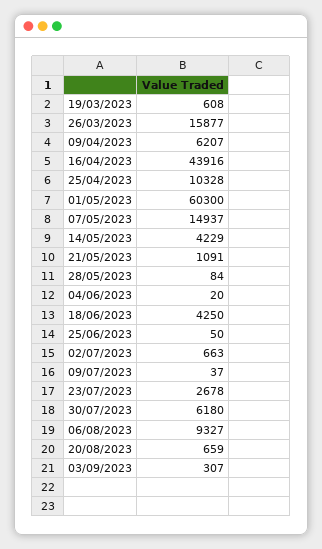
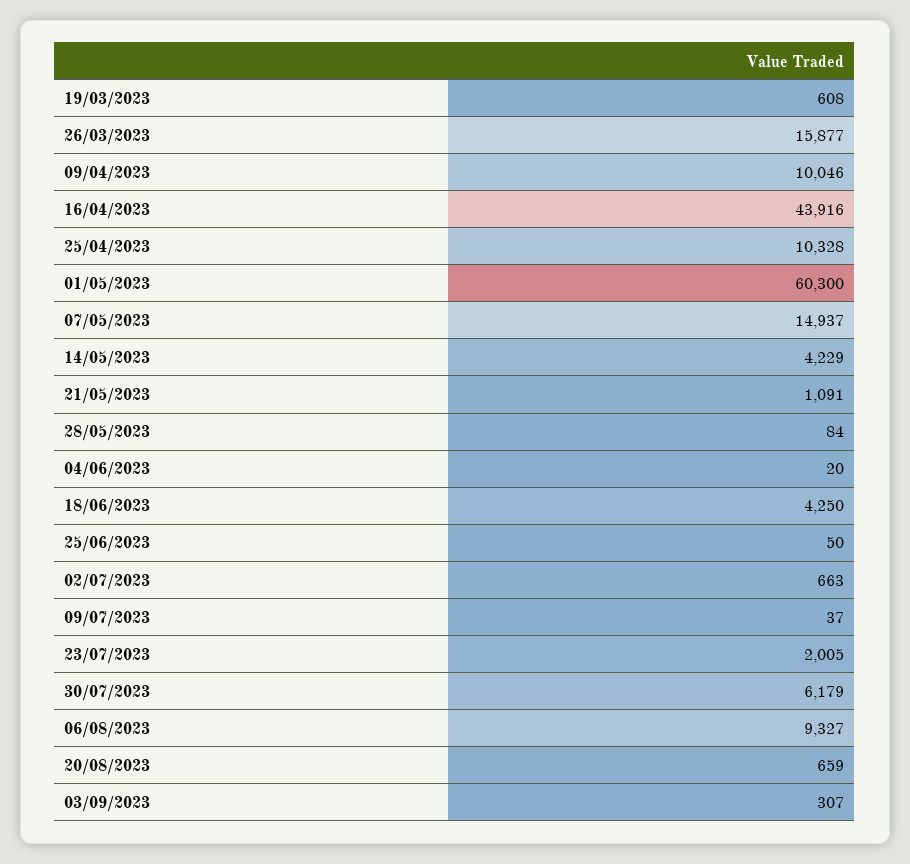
09/04/2023: 6207 -> 10046
23/07/2023: 2678 -> 2005
30/07/2023: 6180 -> 6179

